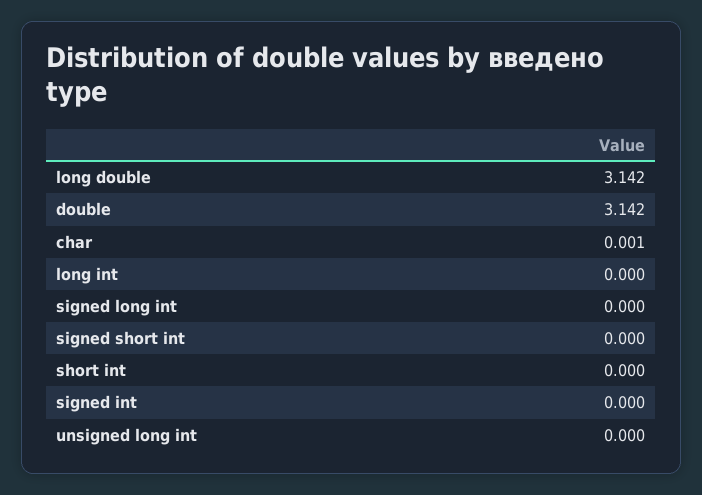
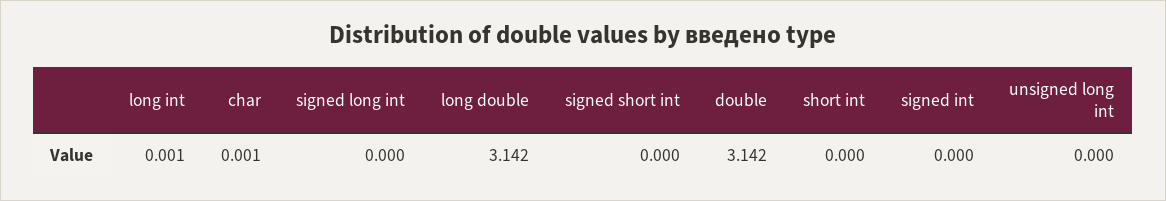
long int: 0 -> 0.001

